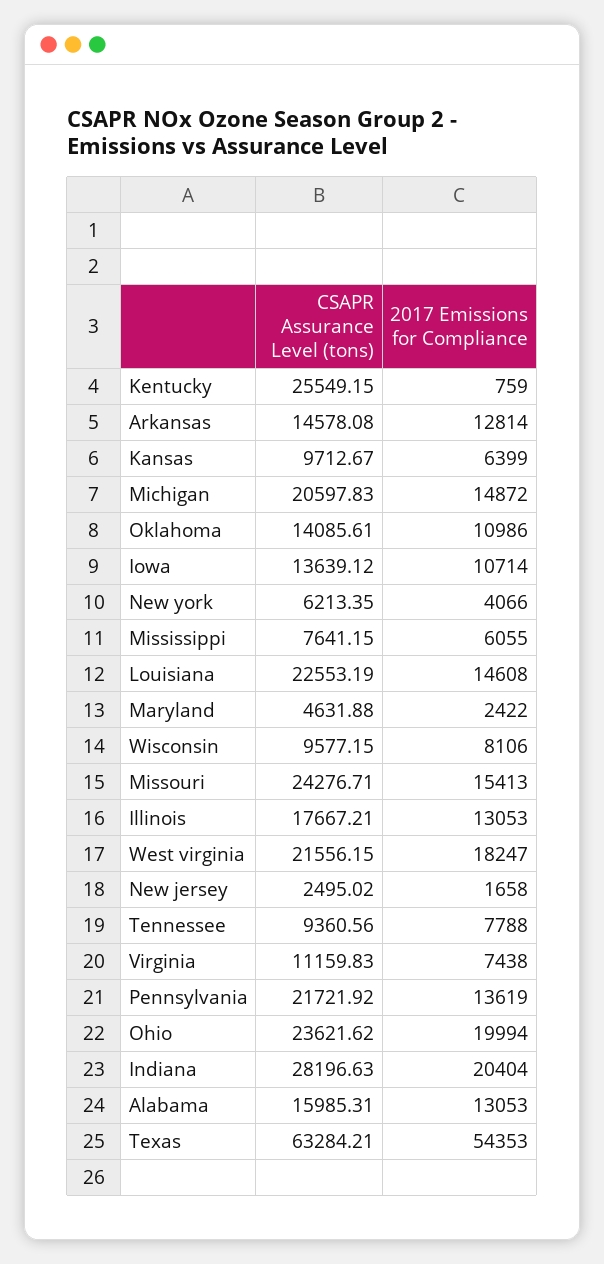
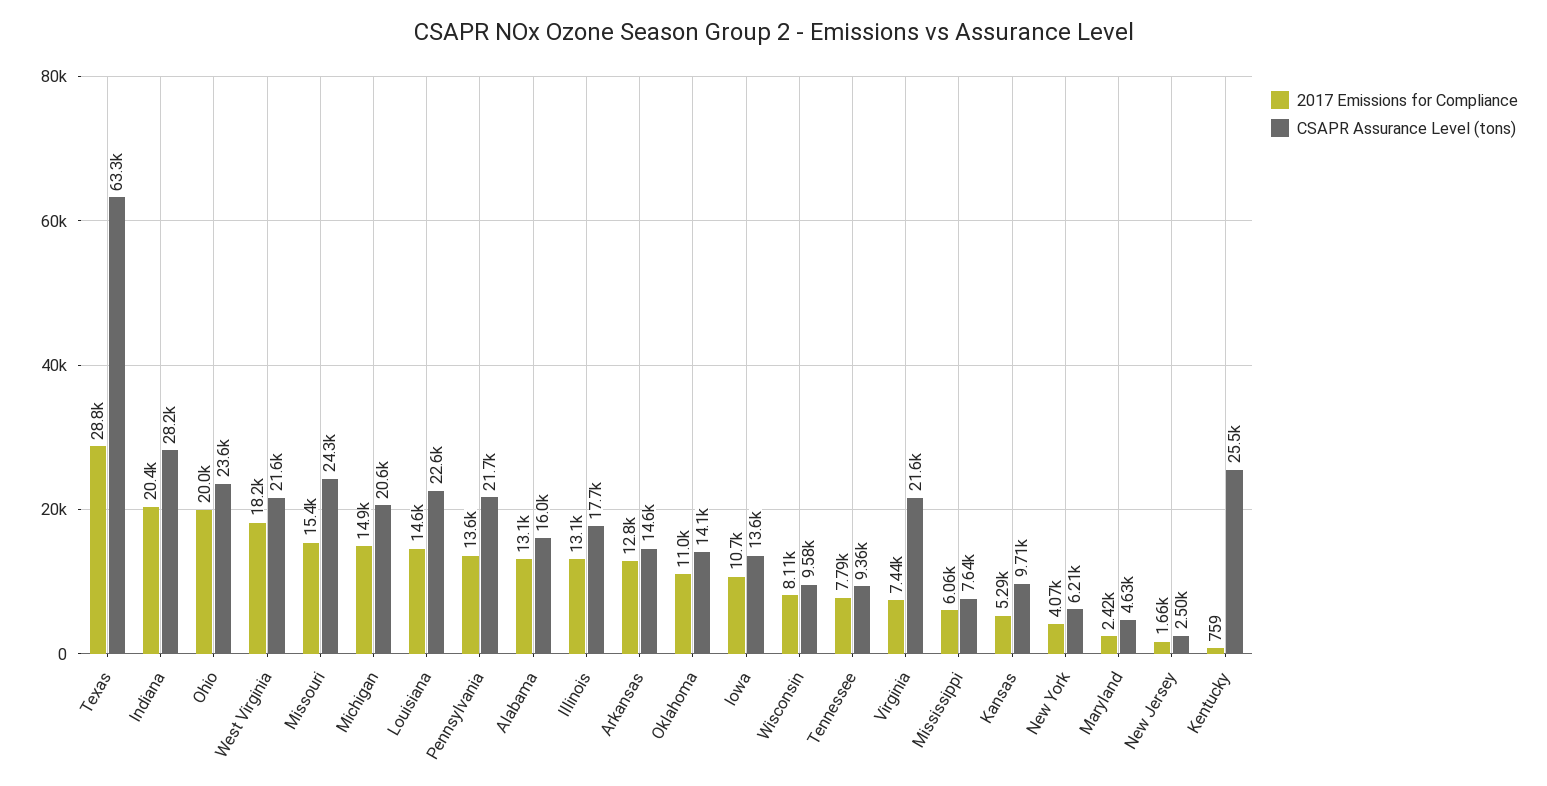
2017 Emissions for Compliance, Kansas: 6399 -> 5290
CSAPR Assurance Level (tons), Virginia: 11159.83 -> 21600
2017 Emissions for Compliance, Texas: 54353 -> 28800

